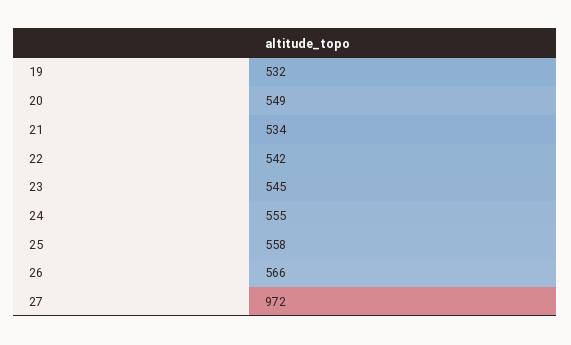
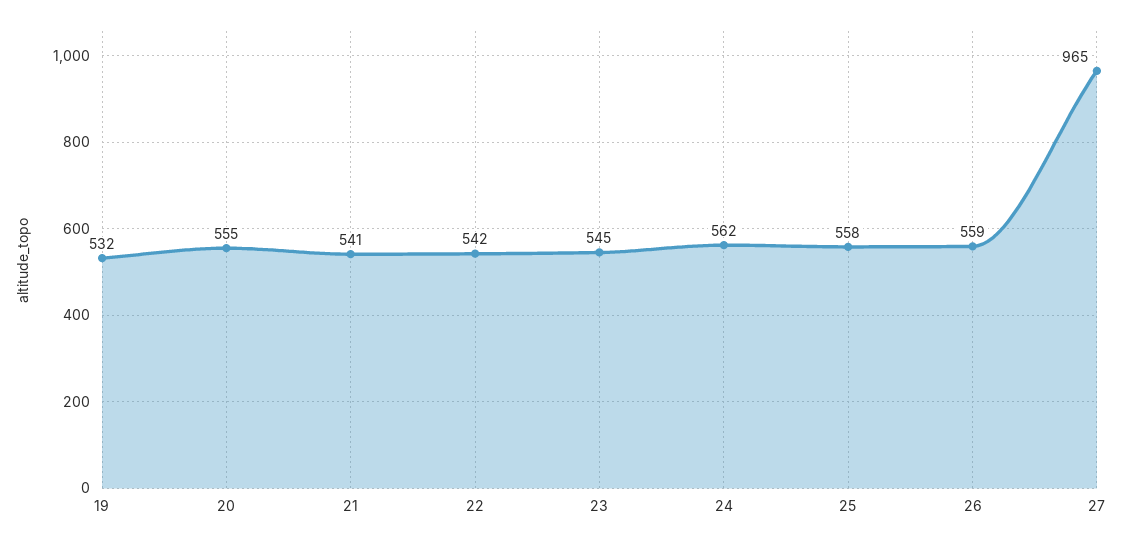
20: 549 -> 555
21: 534 -> 541
24: 555 -> 562
26: 566 -> 559
27: 972 -> 965

